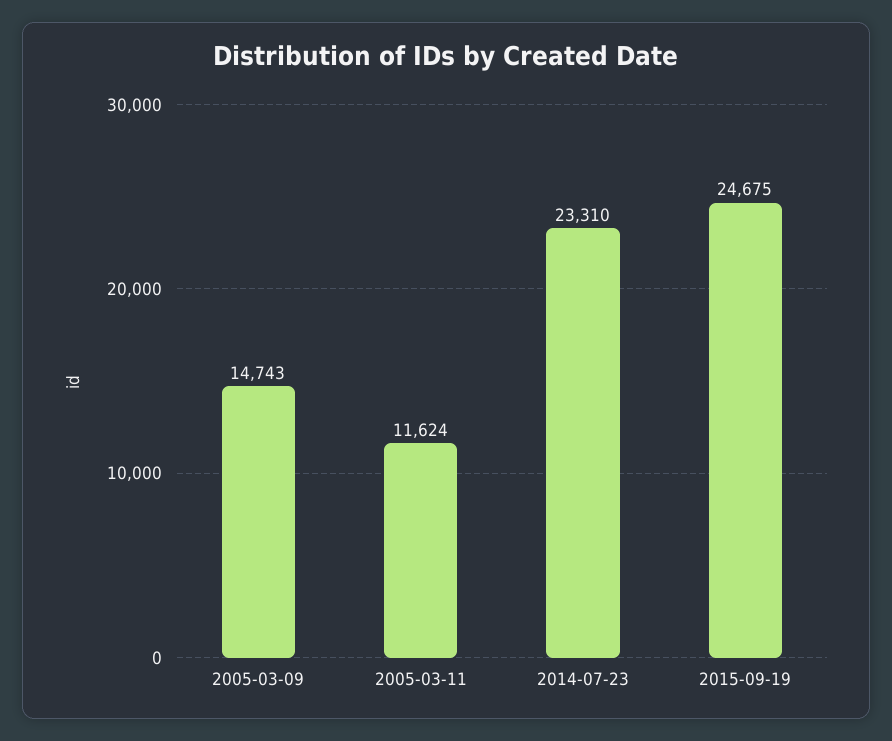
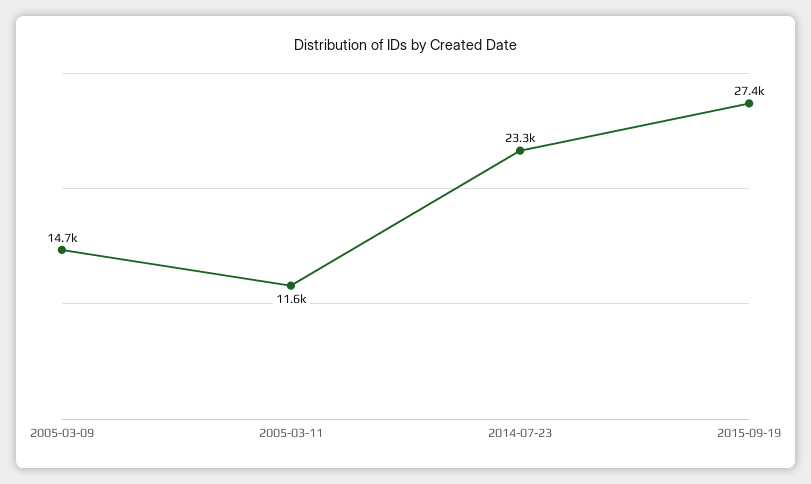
2015-09-19: 24675 -> 27400

